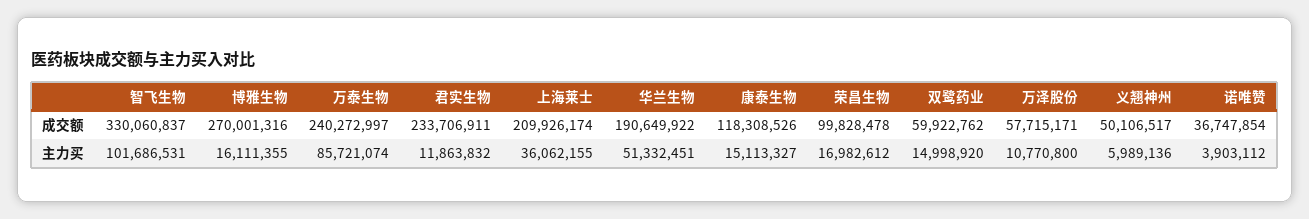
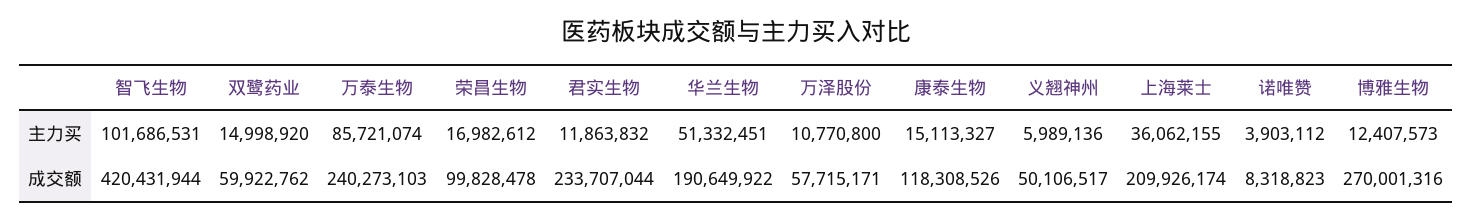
智飞生物, 成交额: 330060837 -> 420431944
万泰生物, 成交额: 240272997 -> 240273103
君实生物, 成交额: 233706911 -> 233707044
诺唯赞, 成交额: 36747854 -> 8318823
博雅生物, 主力买: 16111355 -> 12407573

